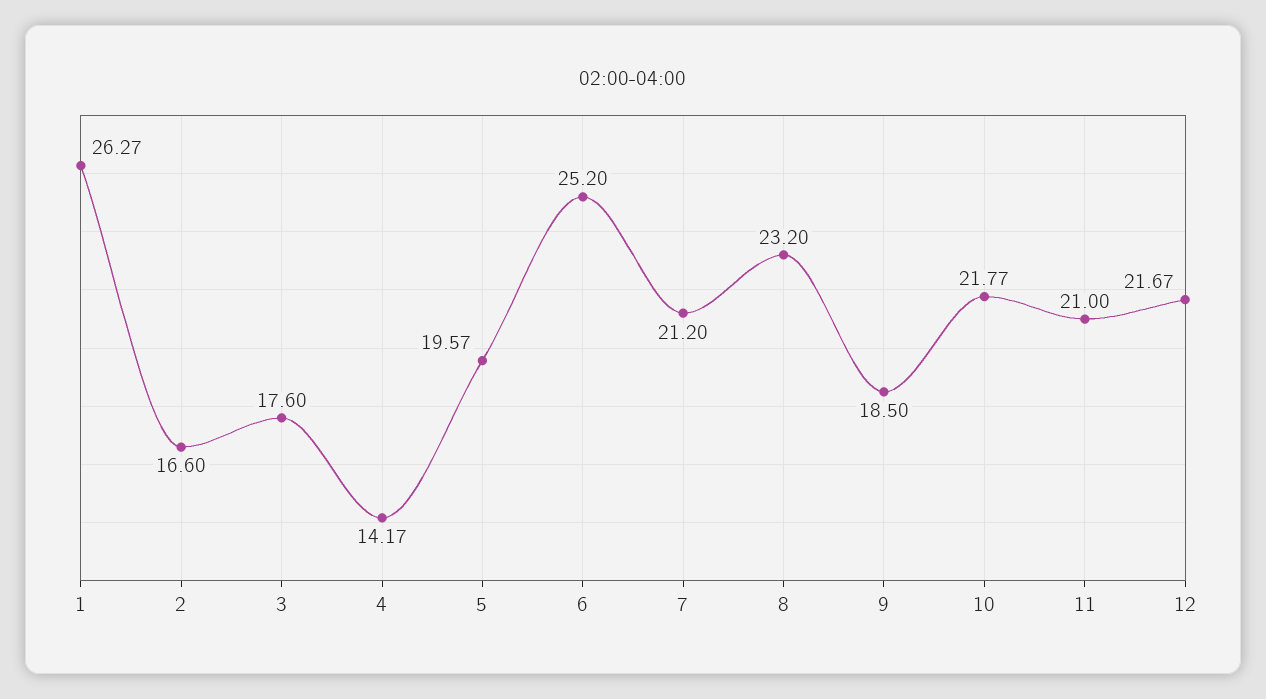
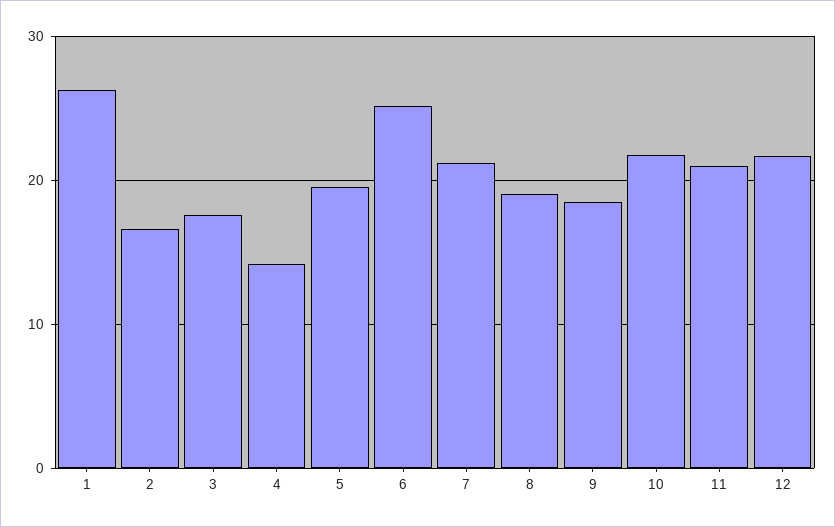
8: 23.2 -> 19

